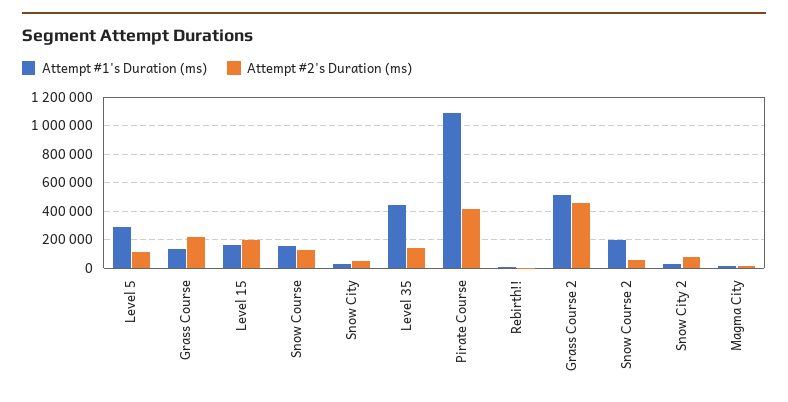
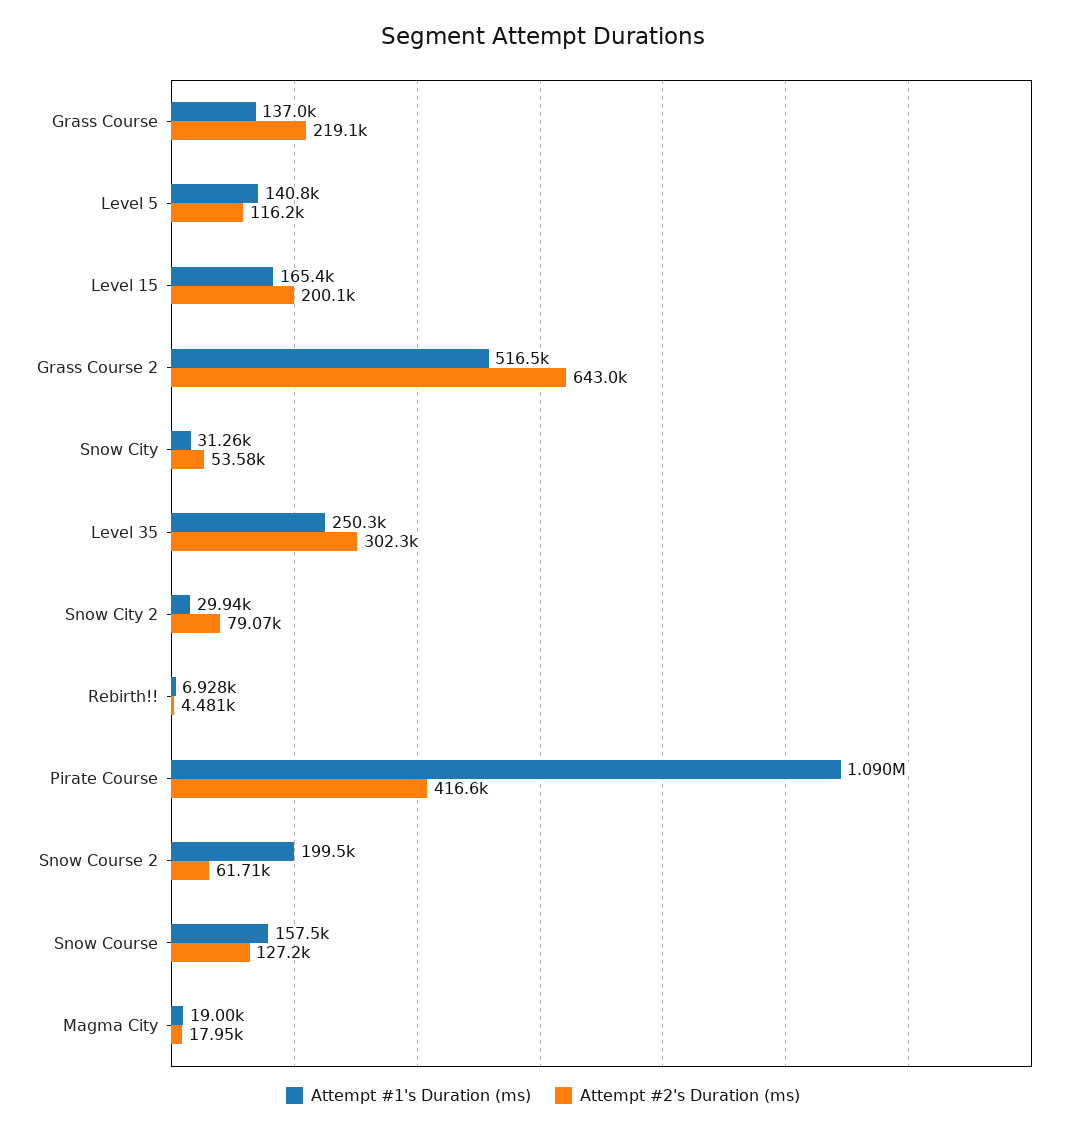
Attempt #1's Duration (ms), Level 5: 300000 -> 140800
Attempt #1's Duration (ms), Level 35: 450000 -> 250300
Attempt #2's Duration (ms), Level 35: 150000 -> 302300
Attempt #2's Duration (ms), Grass Course 2: 450000 -> 643000

